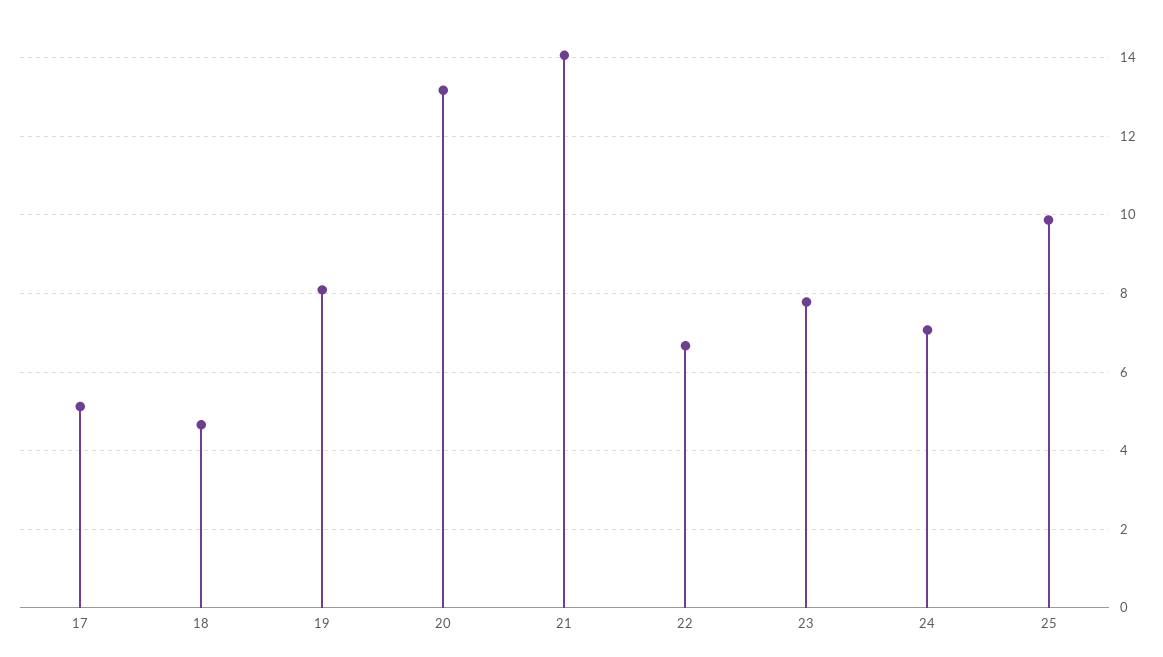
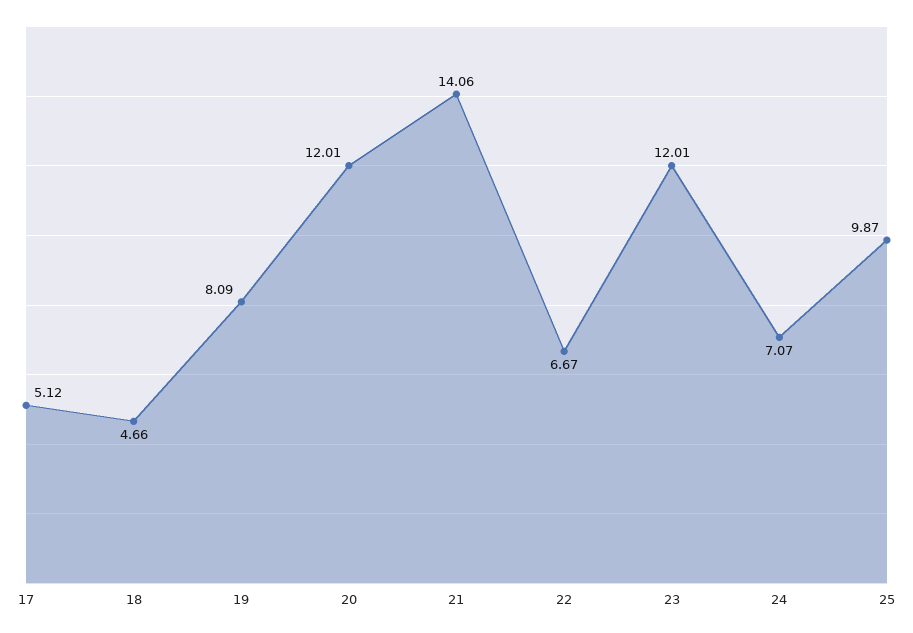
20: 13.2 -> 12.01
23: 7.8 -> 12.01

